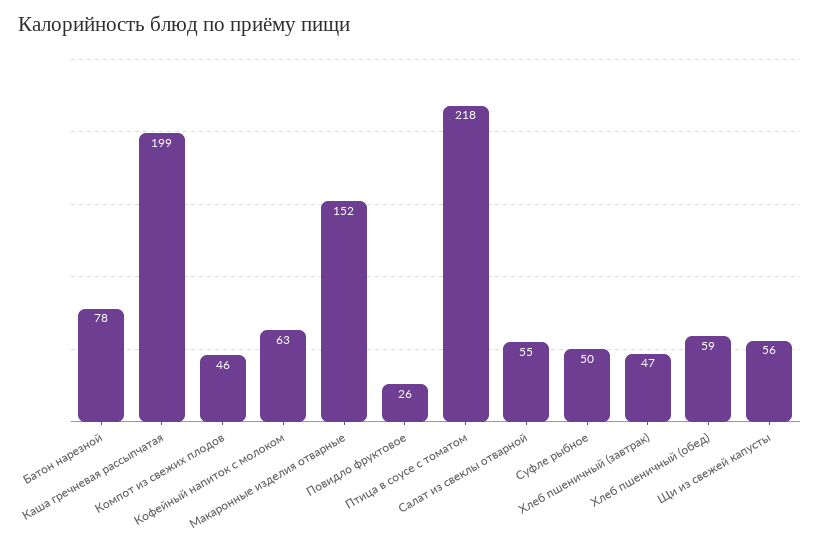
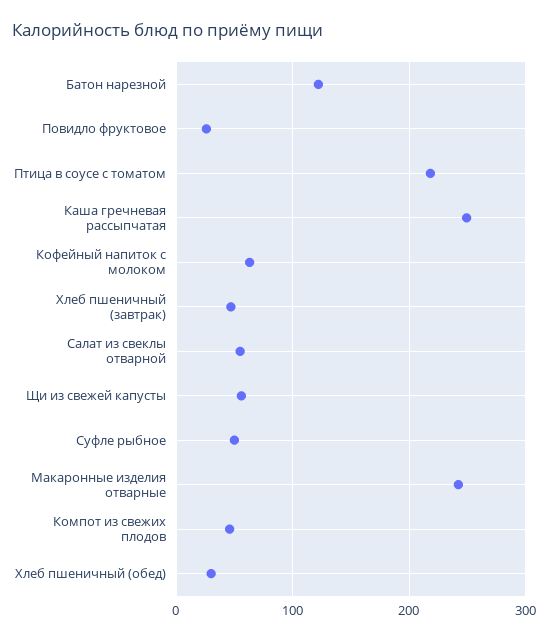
Батон нарезной: 78 -> 120
Каша гречневая рассыпчатая: 199 -> 250
Макаронные изделия отварные: 152 -> 240
Хлеб пшеничный (обед): 59 -> 30

